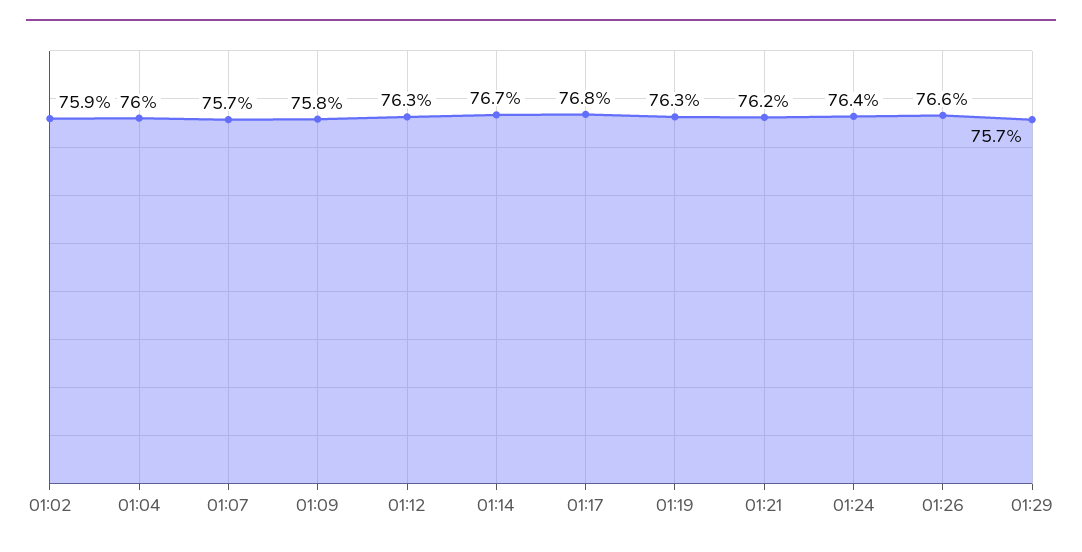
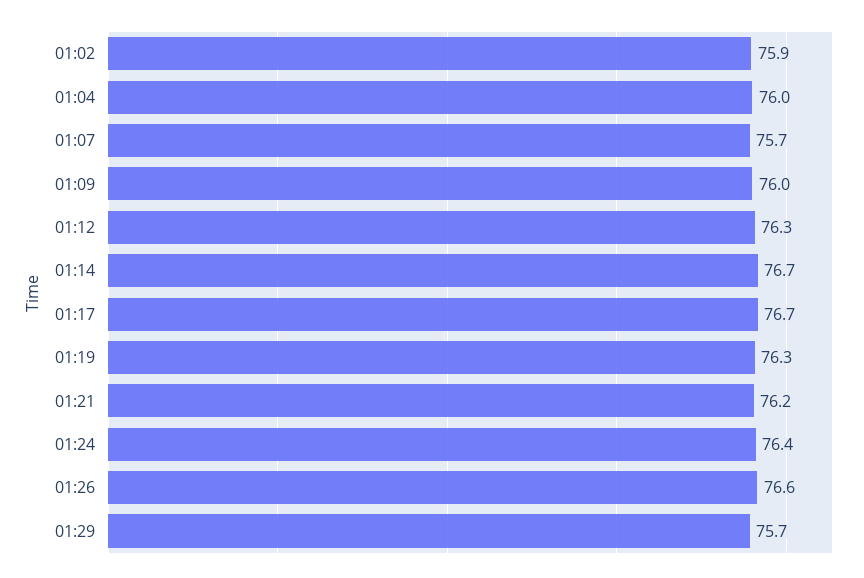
01:09: 75.8 -> 76
01:17: 76.8 -> 76.7

